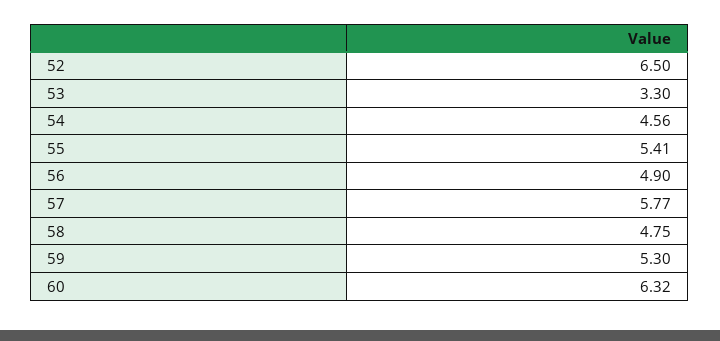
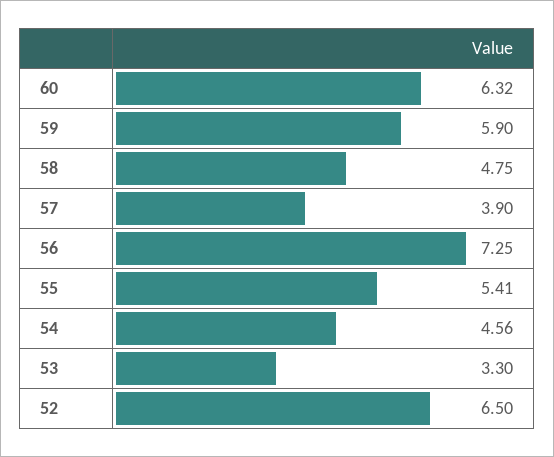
56: 4.9 -> 7.25
57: 5.77 -> 3.9
59: 5.3 -> 5.9

